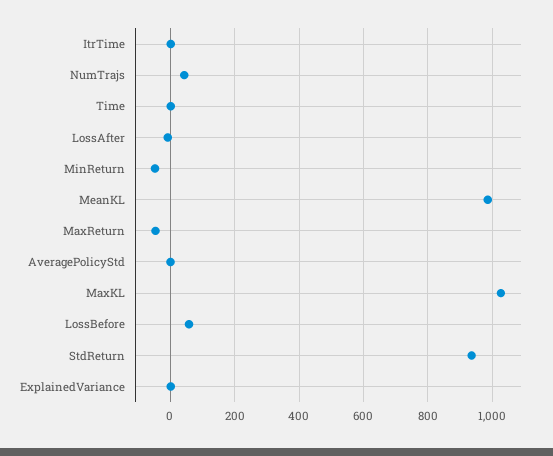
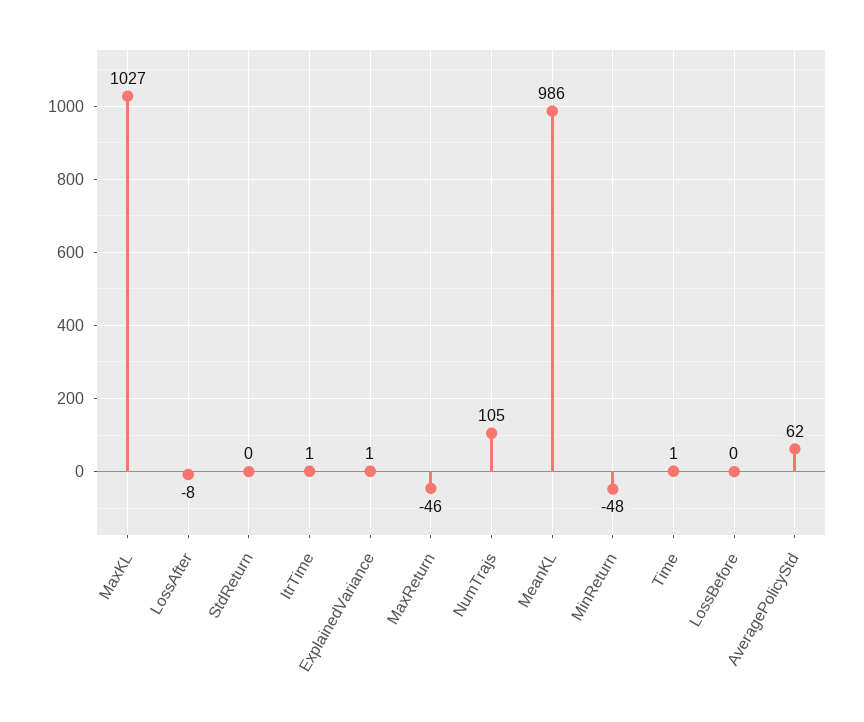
NumTrajs: 40 -> 105
AveragePolicyStd: 0 -> 62
LossBefore: 60 -> 0
StdReturn: 940 -> 0

